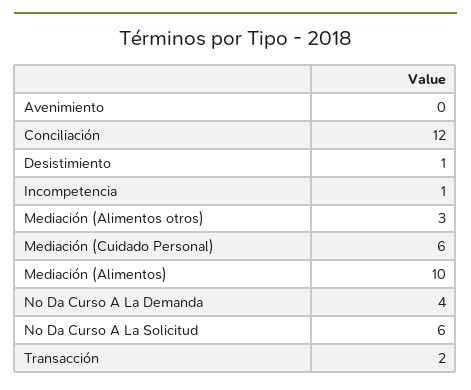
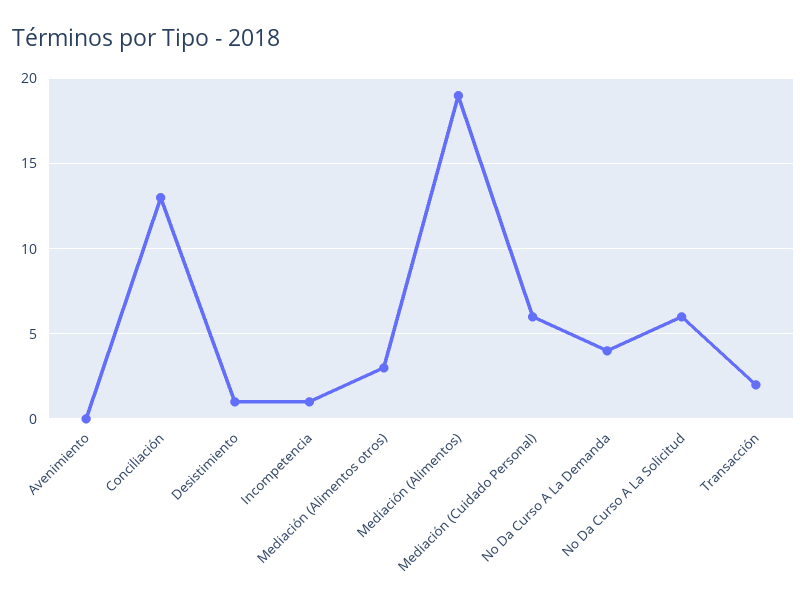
Conciliación: 12 -> 13
Mediación (Alimentos): 10 -> 19

